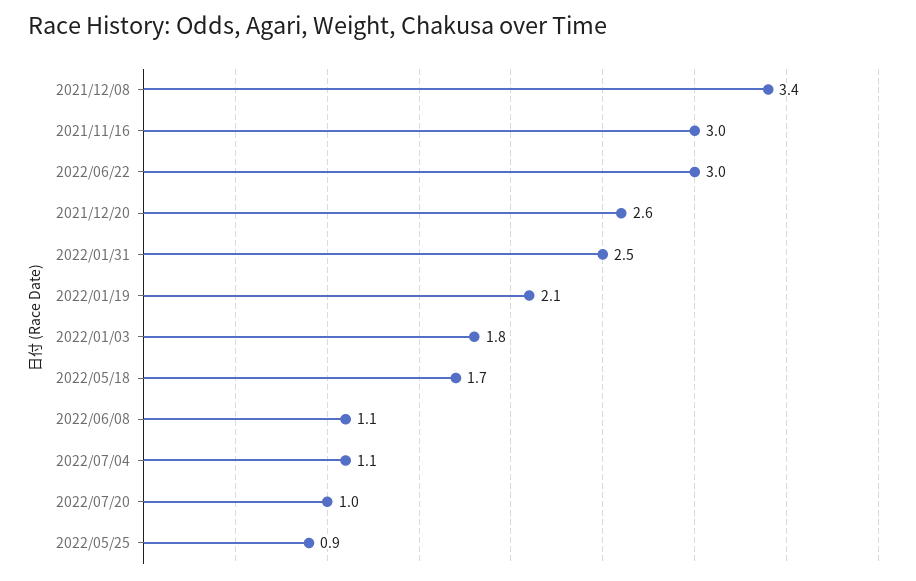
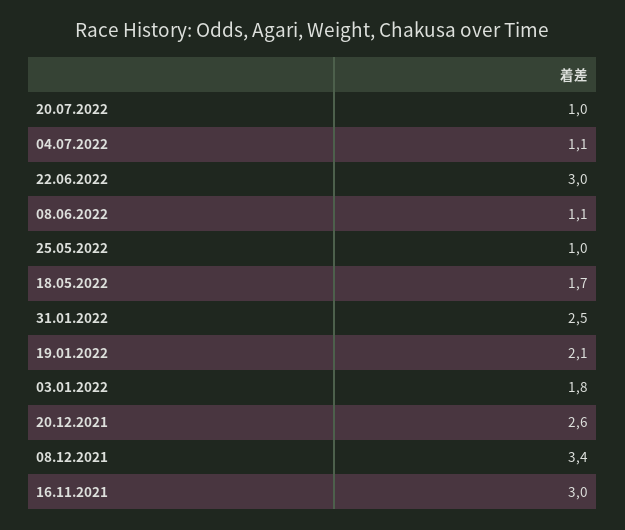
2022/05/25: 0.9 -> 1

